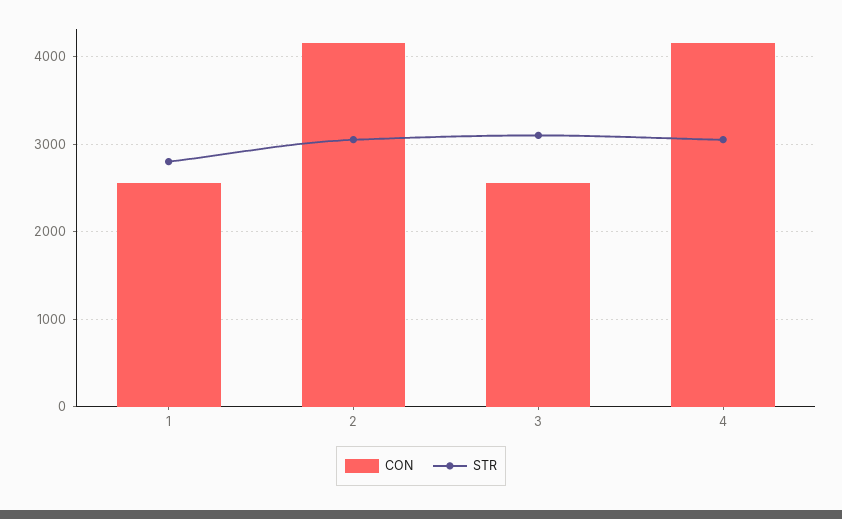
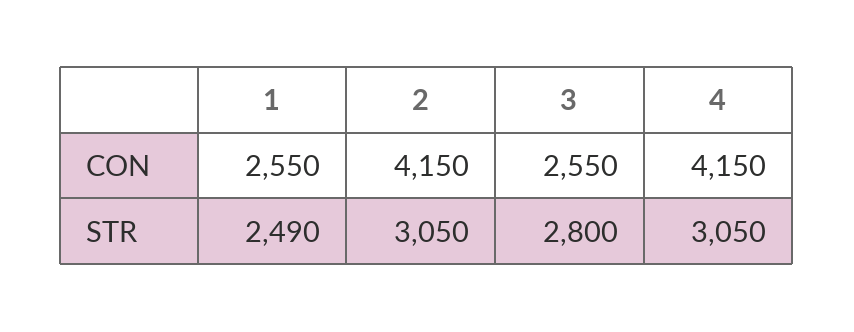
STR, 1: 2800 -> 2490
STR, 3: 3100 -> 2800

